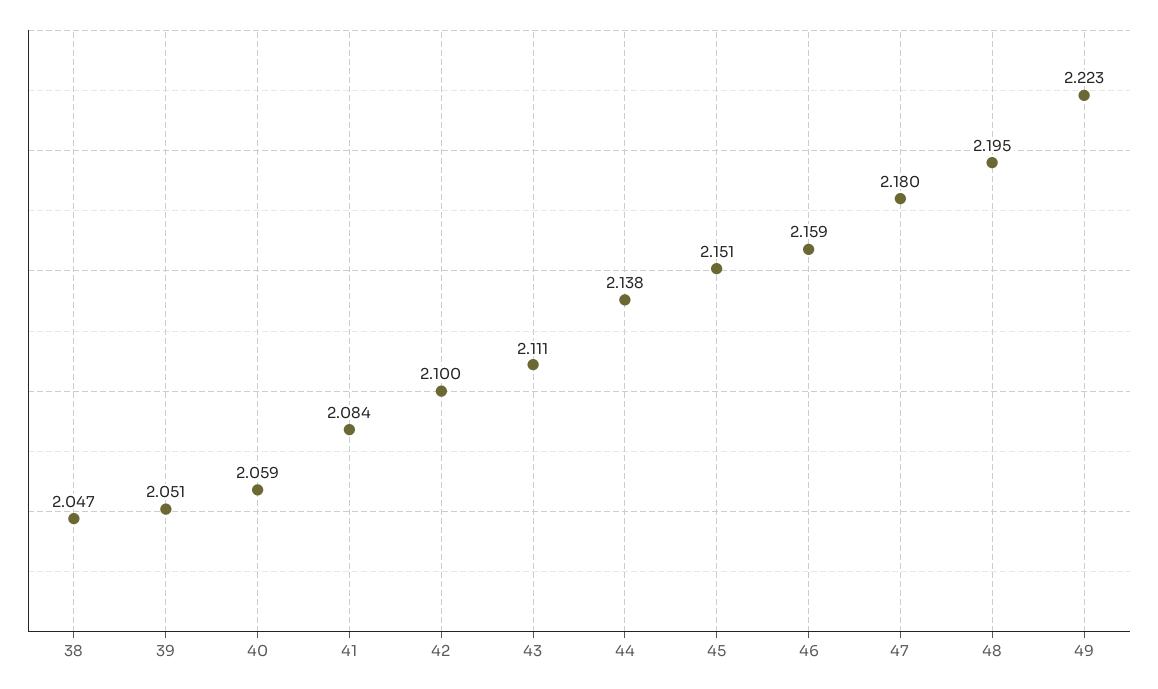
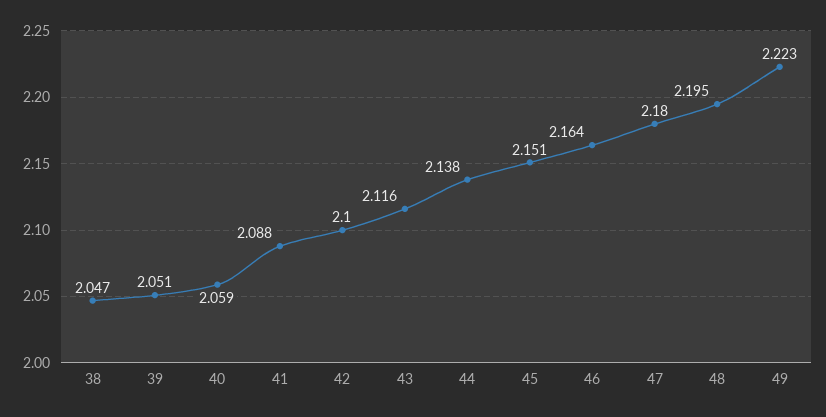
41: 2.084 -> 2.088
43: 2.111 -> 2.116
46: 2.159 -> 2.164

